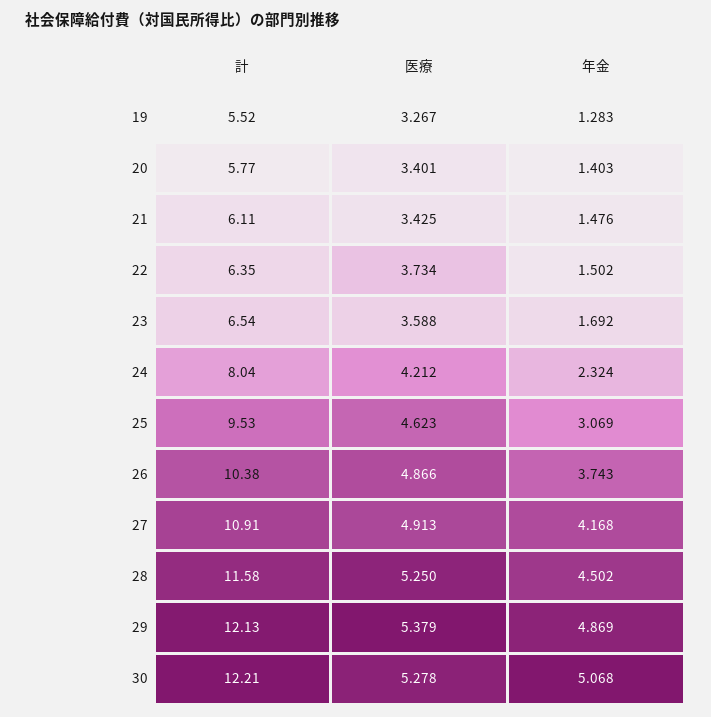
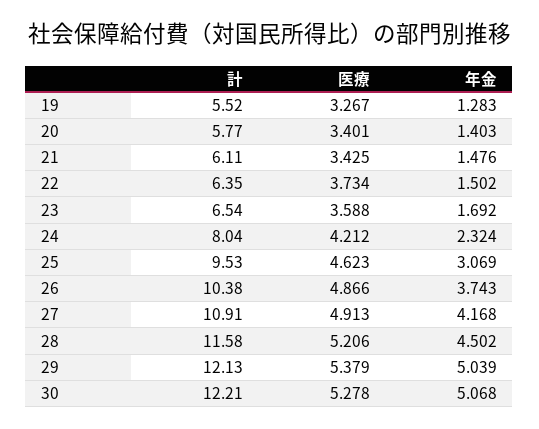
医療, 28: 5.25 -> 5.206
年金, 29: 4.869 -> 5.039

